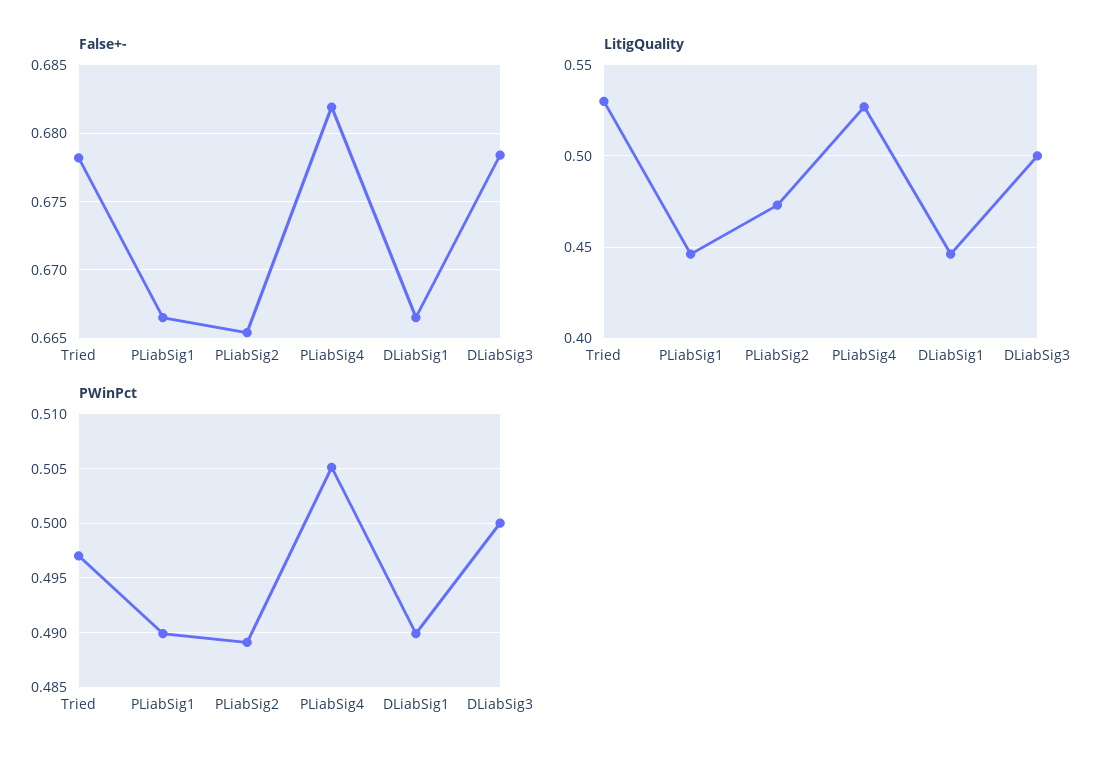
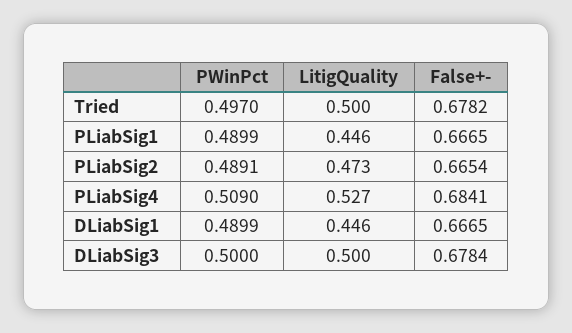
False+-, PLiabSig4: 0.682 -> 0.6841
LitigQuality, Tried: 0.53 -> 0.5
PWinPct, PLiabSig4: 0.505 -> 0.509

